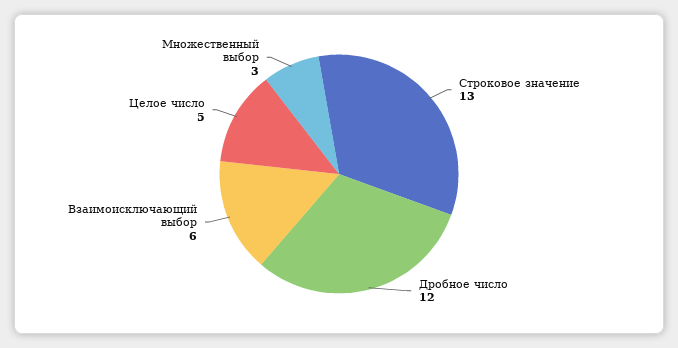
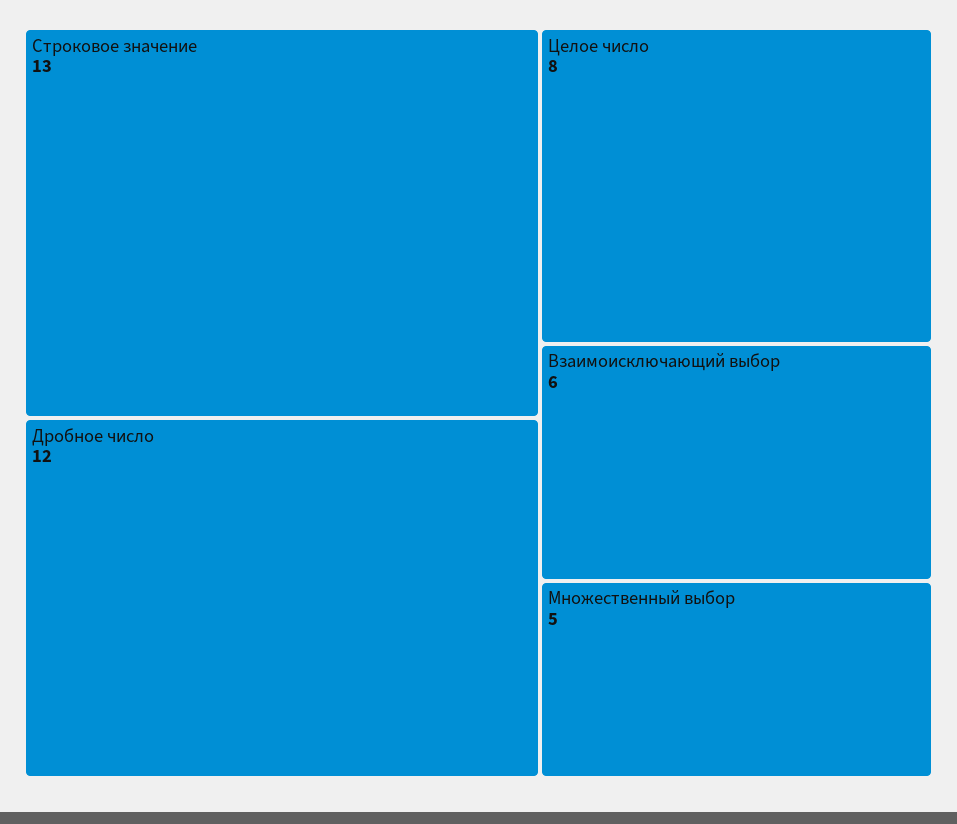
Целое число: 5 -> 8
Множественный выбор: 3 -> 5

